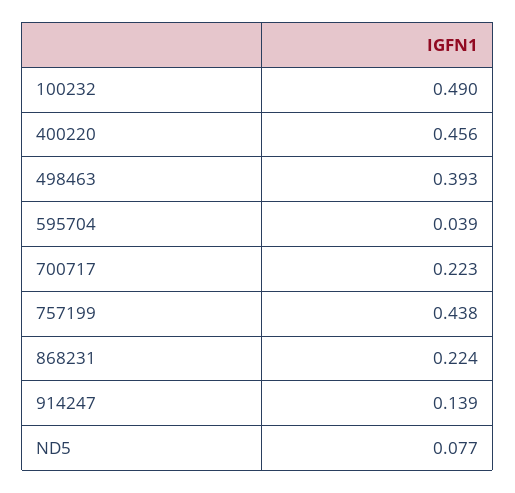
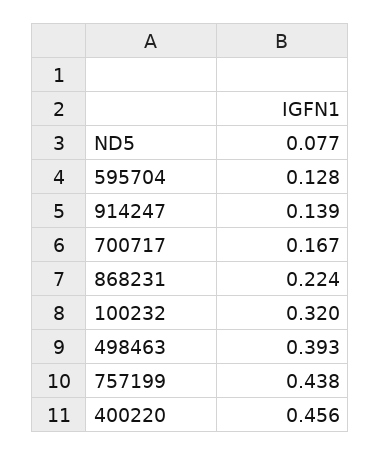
100232: 0.49 -> 0.32
595704: 0.039 -> 0.128
700717: 0.223 -> 0.167

